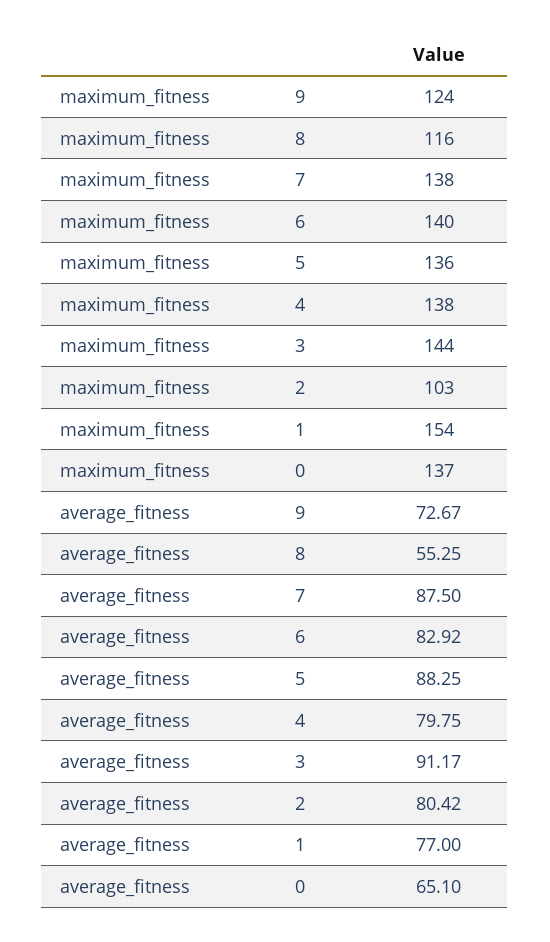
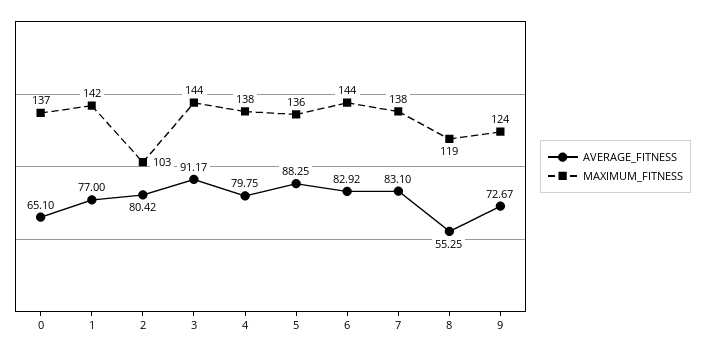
maximum_fitness, 8: 116 -> 119
maximum_fitness, 6: 140 -> 144
maximum_fitness, 1: 154 -> 142
average_fitness, 7: 87.5 -> 83.1

